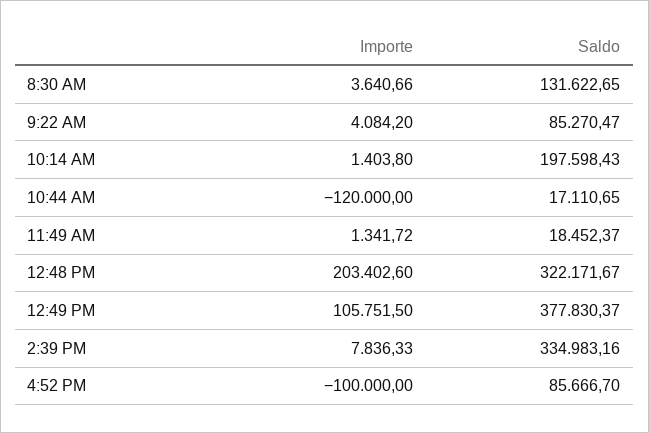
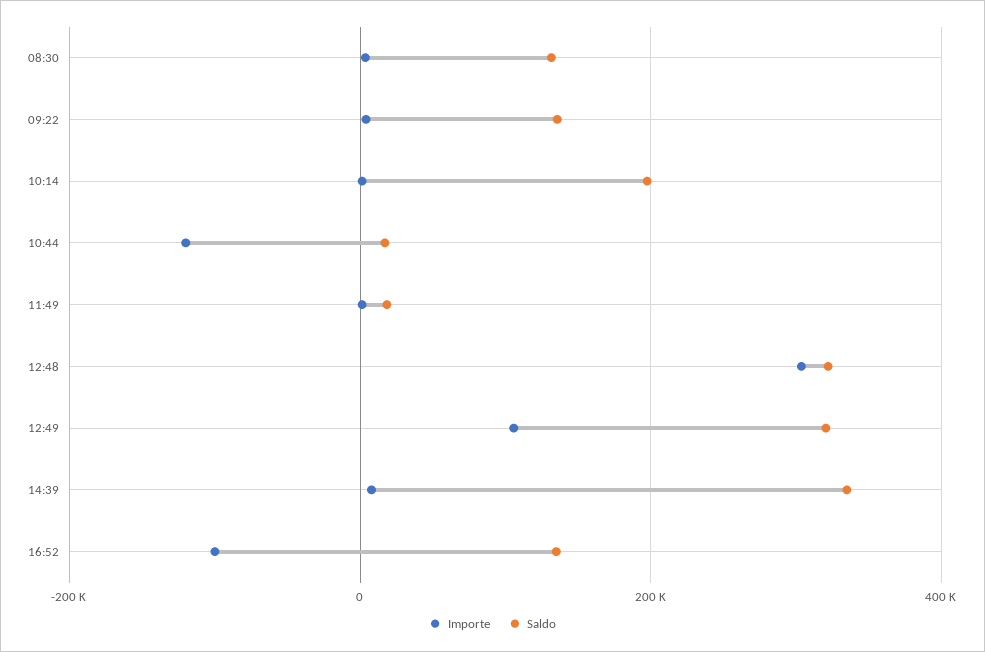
Saldo, 9:22 AM: 85270.47 -> 140000
Importe, 12:48 PM: 203402.6 -> 300000
Saldo, 12:49 PM: 377830.37 -> 320000
Saldo, 4:52 PM: 85666.7 -> 140000

